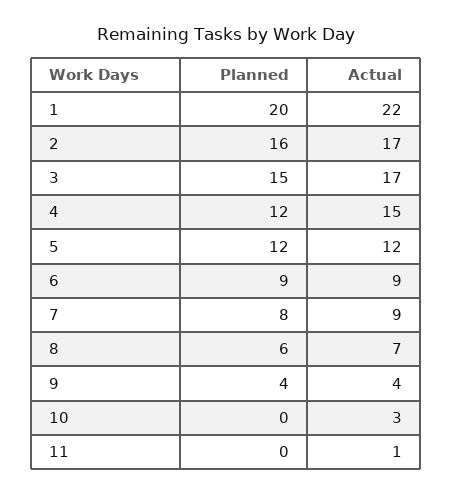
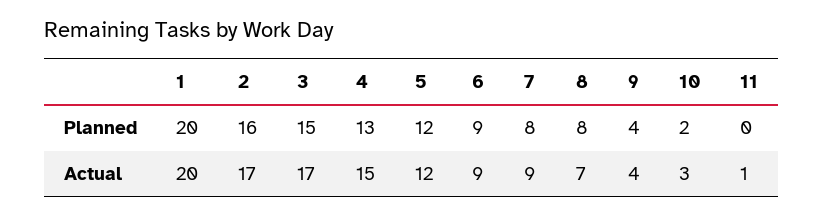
Actual, 1: 22 -> 20
Planned, 4: 12 -> 13
Planned, 8: 6 -> 8
Planned, 10: 0 -> 2

